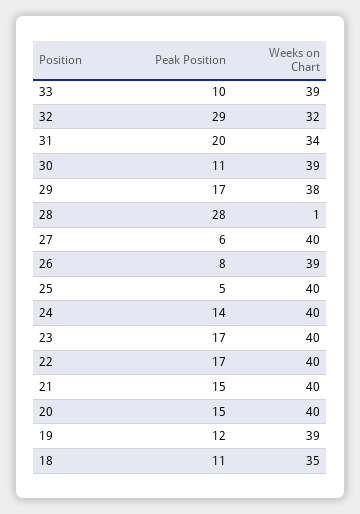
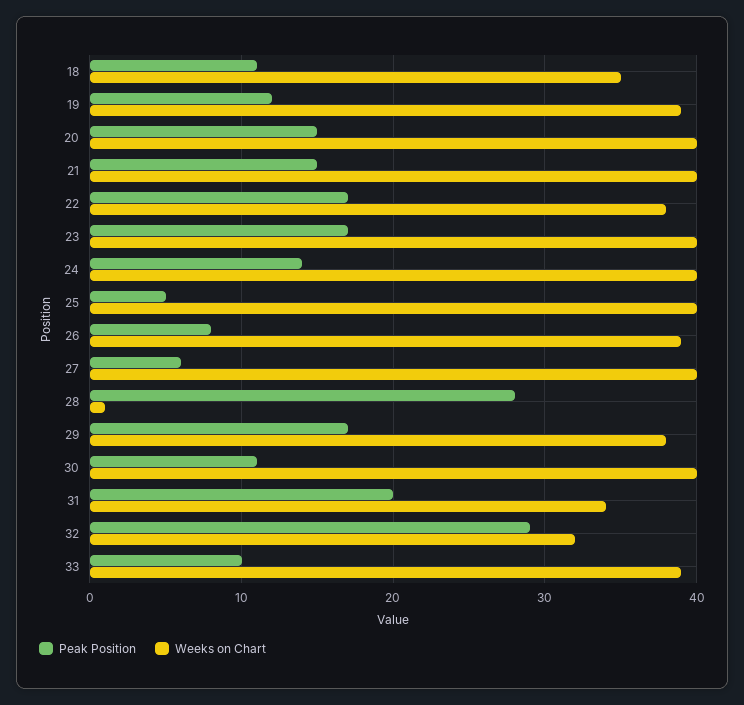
Weeks on Chart, 30: 39 -> 40
Weeks on Chart, 22: 40 -> 38

